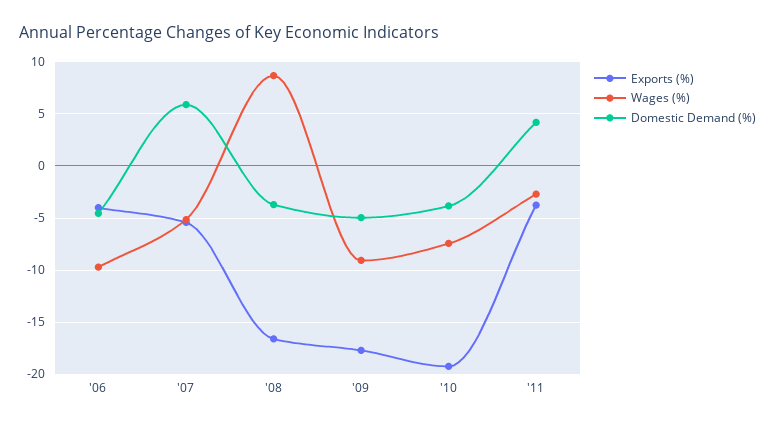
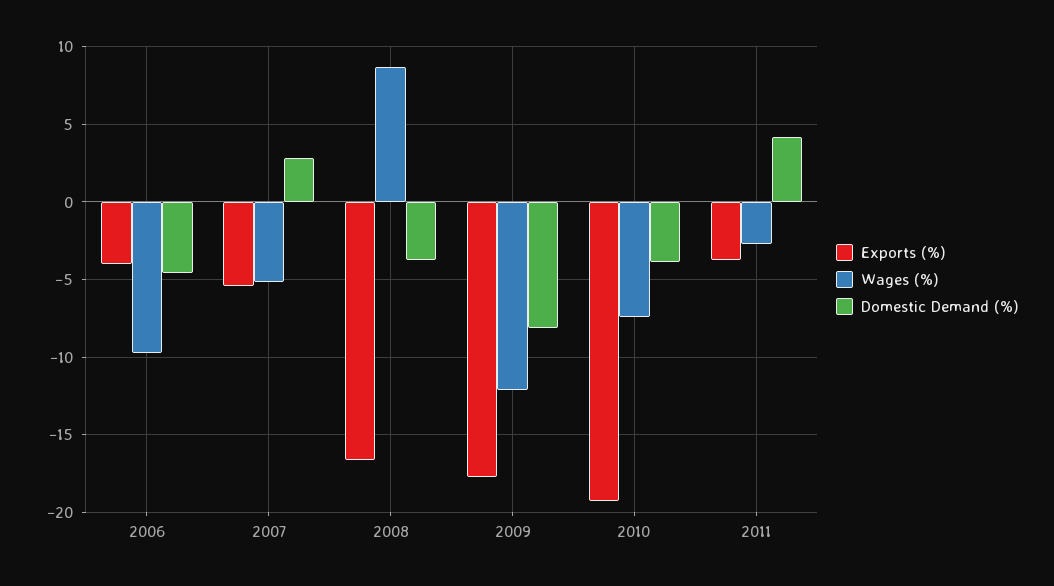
Domestic Demand (%), '07: 6 -> 3
Wages (%), '09: -9 -> -12
Domestic Demand (%), '09: -5 -> -8

